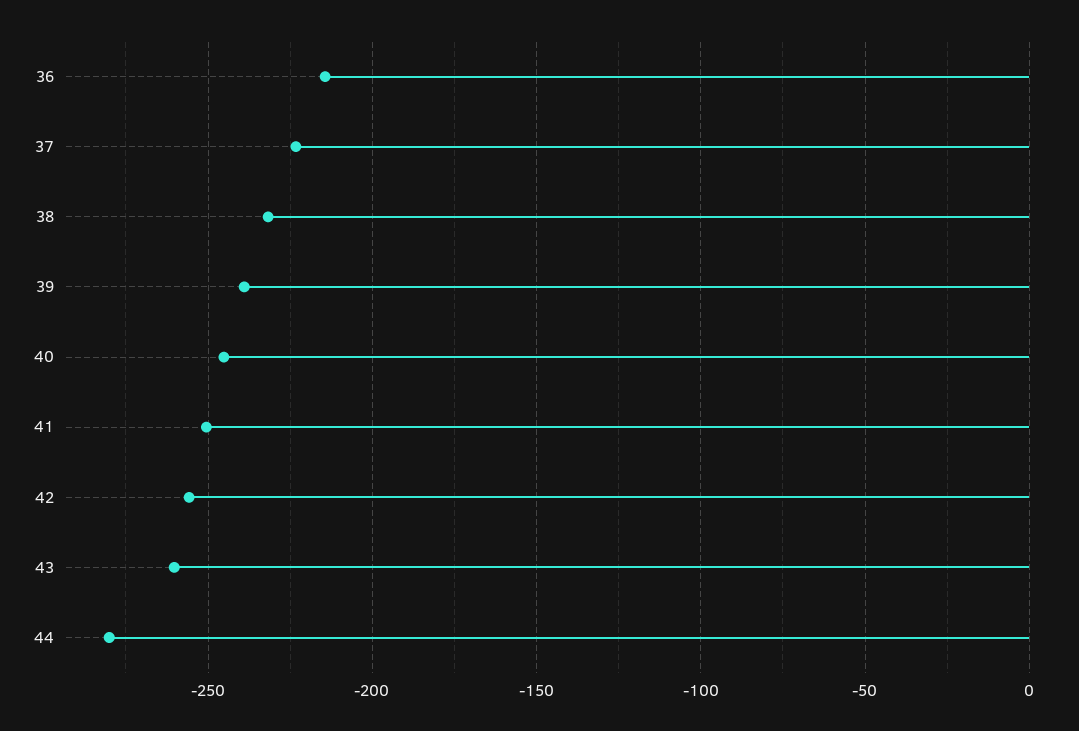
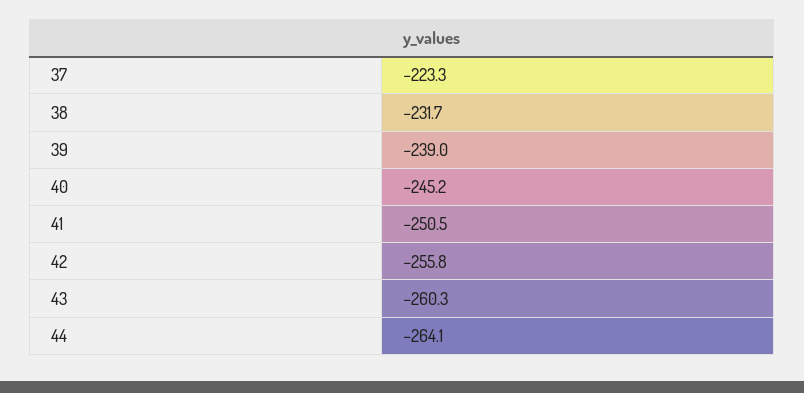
36: -215 -> none
44: -280 -> -264.1

